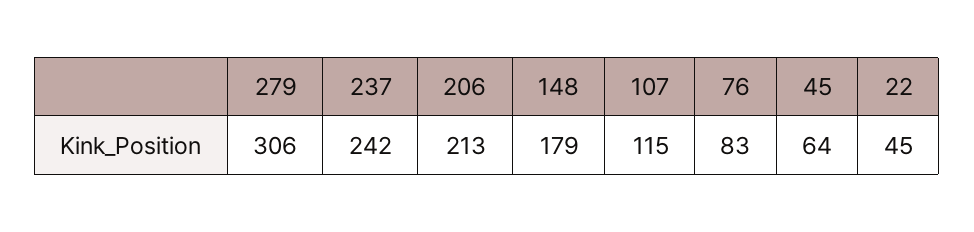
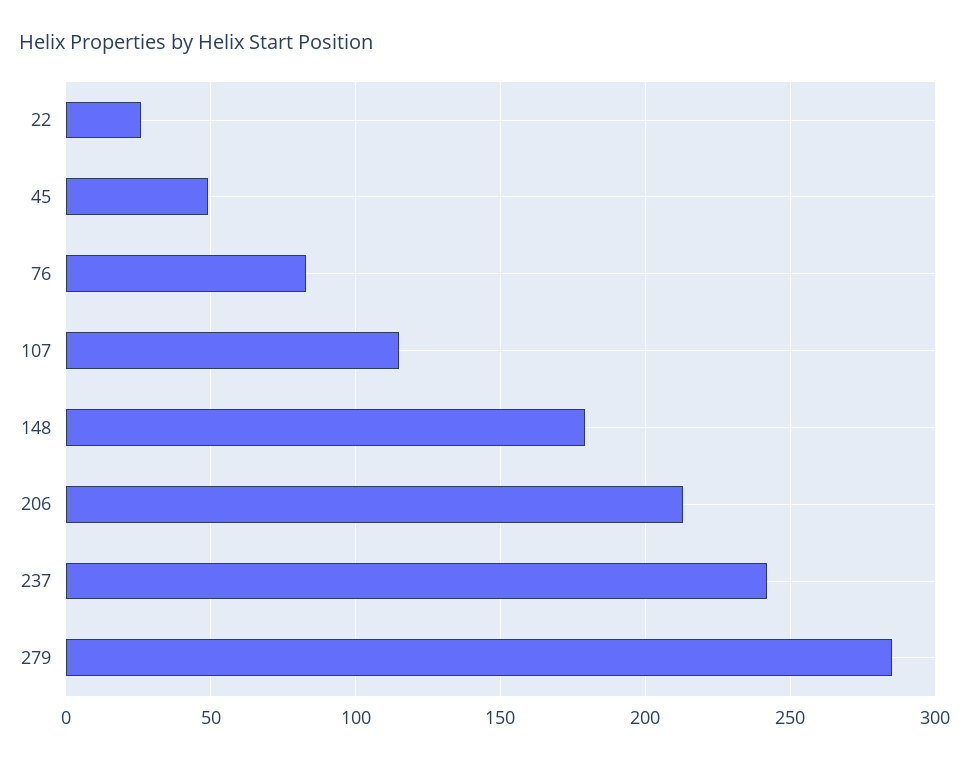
279: 306 -> 285
45: 64 -> 50
22: 45 -> 25

